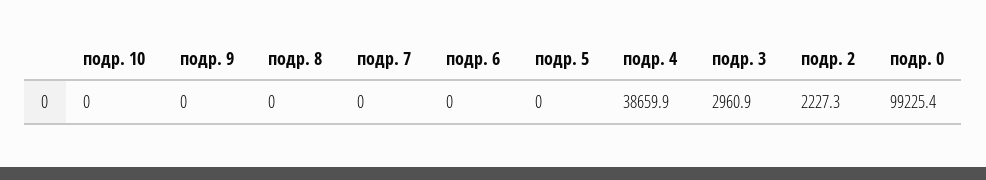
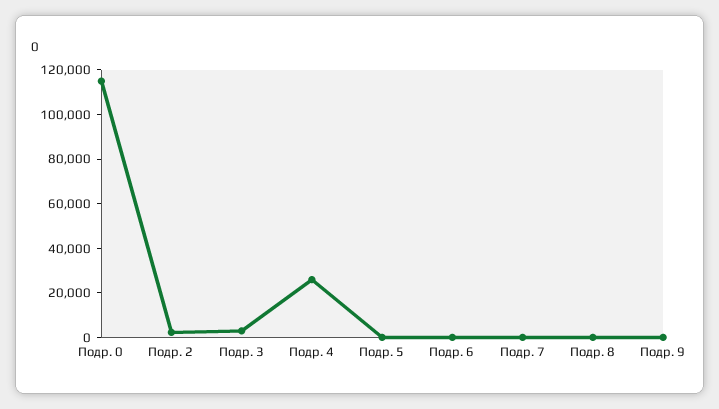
подр. 10: 0 -> none
подр. 4: 38659.9 -> 25000
подр. 0: 99225.4 -> 115000

